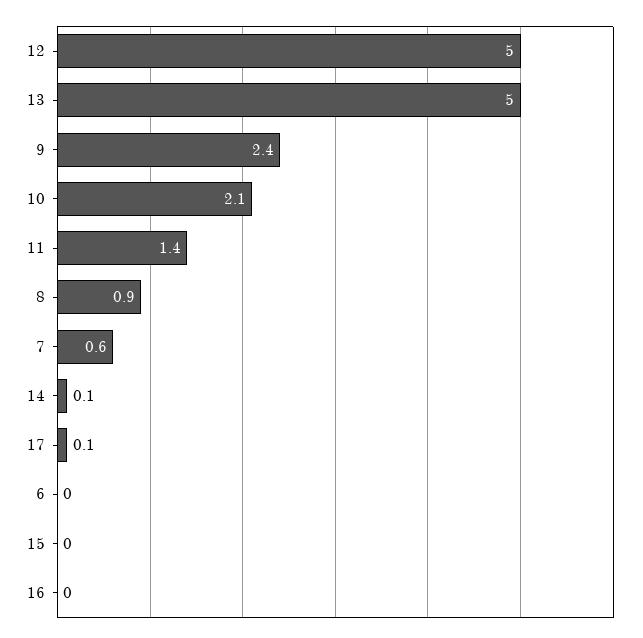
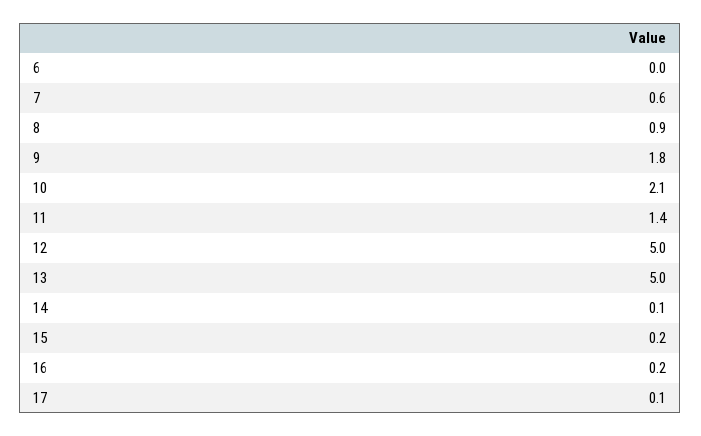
9: 2.4 -> 1.8
15: 0 -> 0.2
16: 0 -> 0.2

